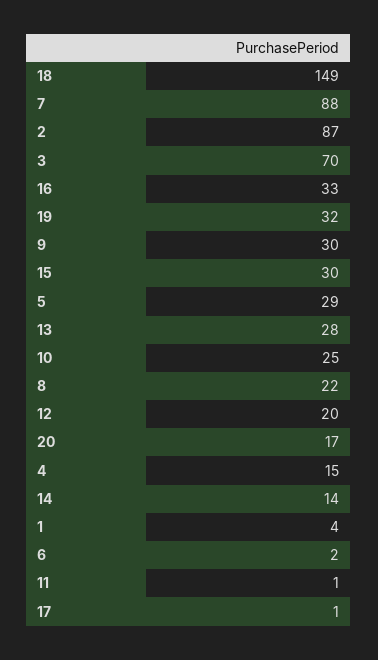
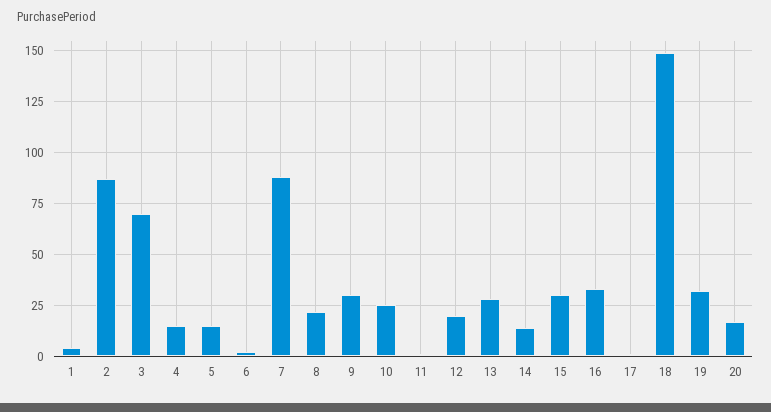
5: 29 -> 15

